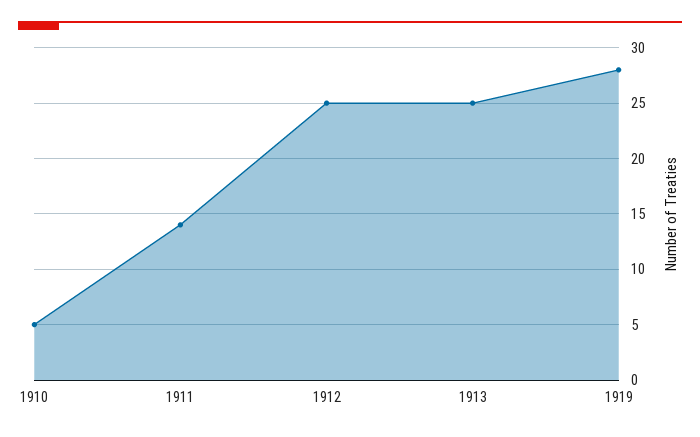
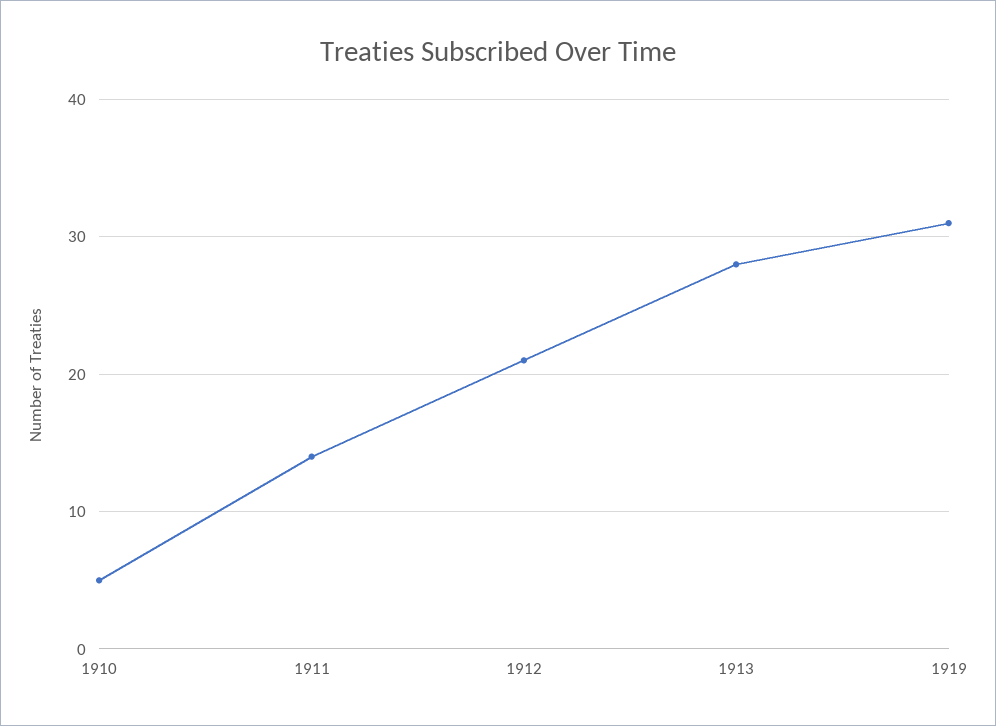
1912: 25 -> 21
1913: 25 -> 28
1919: 28 -> 31

